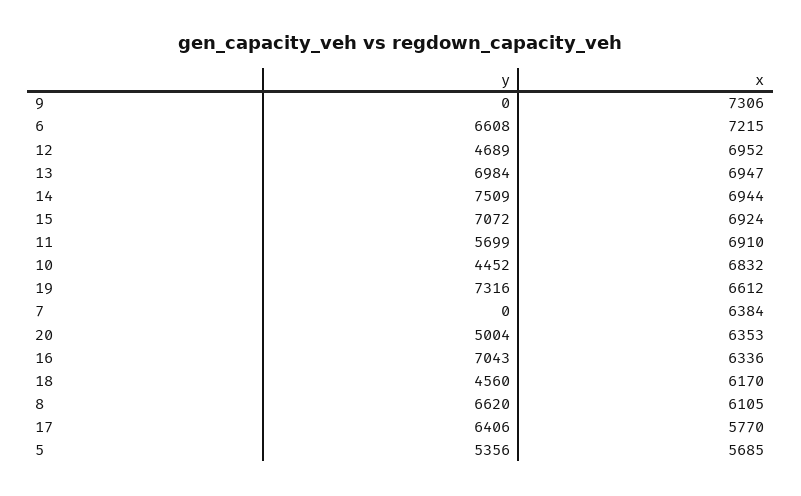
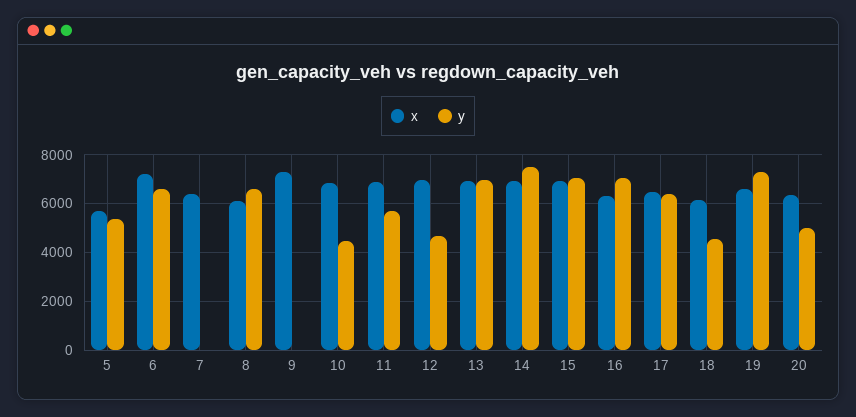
x, 17: 5770 -> 6500

